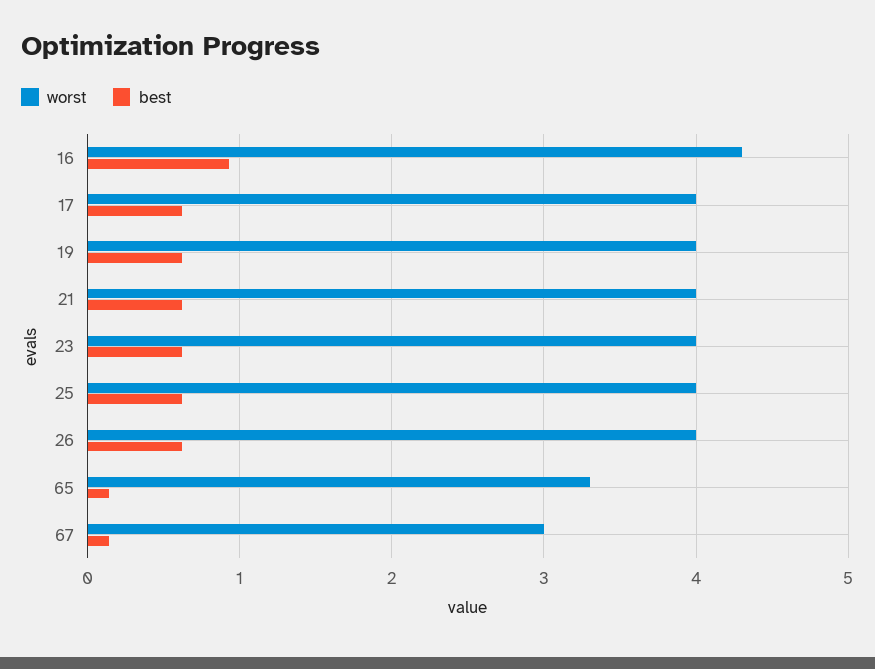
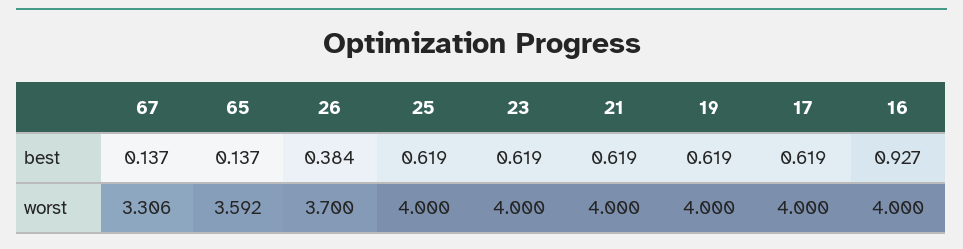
worst, 16: 4.3 -> 4
worst, 26: 4 -> 3.7
best, 26: 0.6 -> 0.384
worst, 65: 3.3 -> 3.592
worst, 67: 3 -> 3.306

